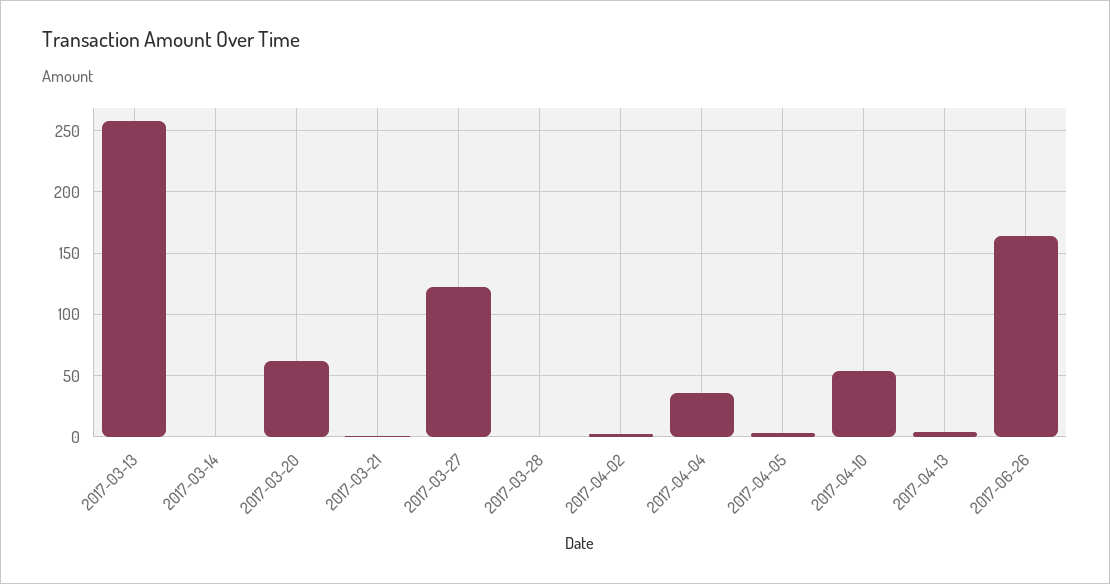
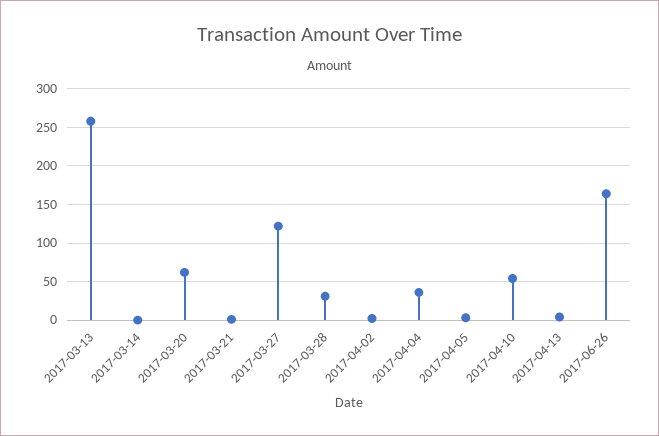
2017-03-28: 0 -> 30

